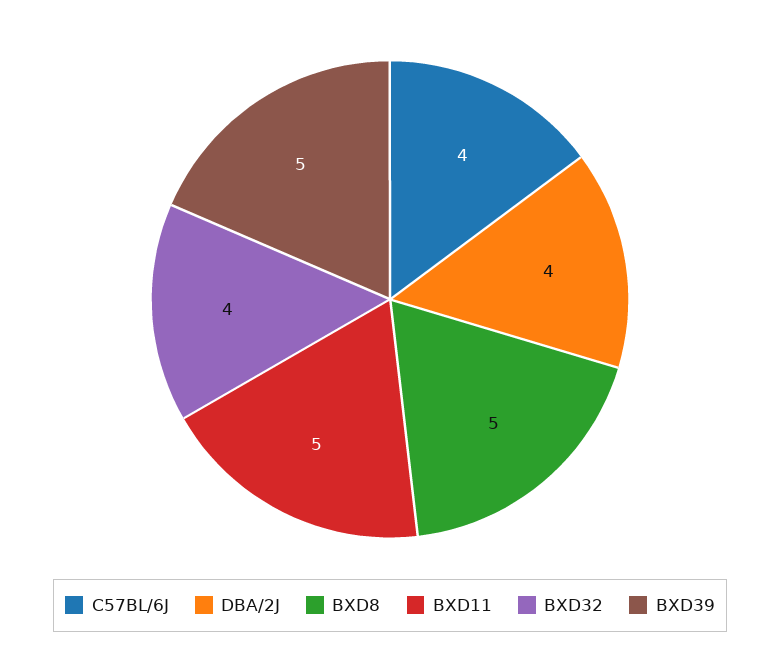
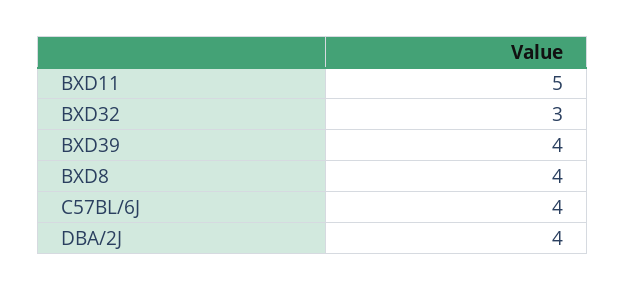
BXD8: 5 -> 4
BXD32: 4 -> 3
BXD39: 5 -> 4

